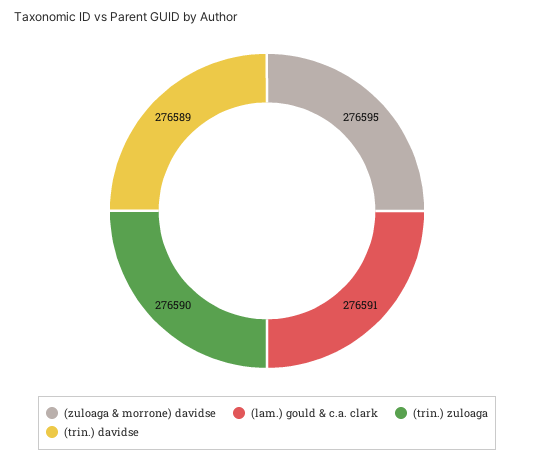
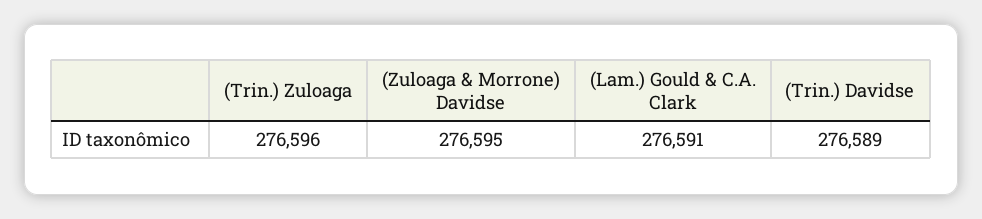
(trin.) zuloaga: 276590 -> 276596

